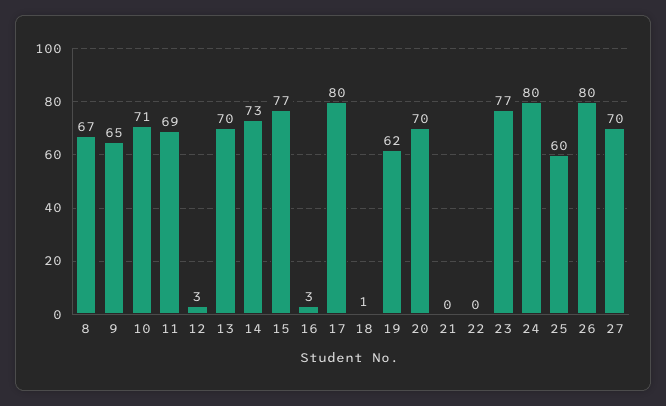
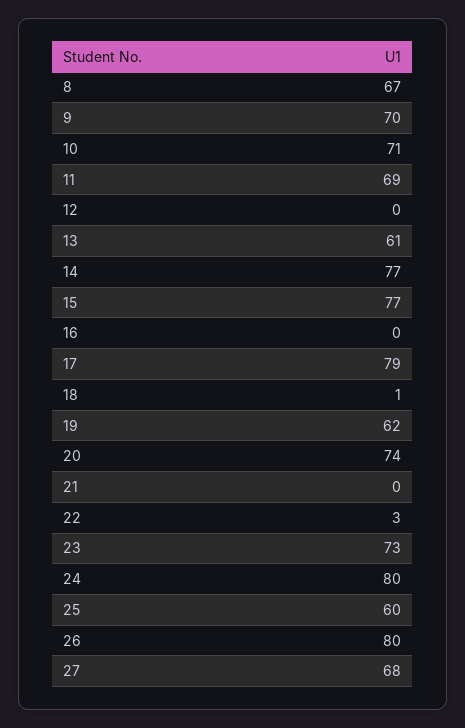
9: 65 -> 70
12: 3 -> 0
13: 70 -> 61
14: 73 -> 77
16: 3 -> 0
17: 80 -> 79
20: 70 -> 74
22: 0 -> 3
23: 77 -> 73
27: 70 -> 68

